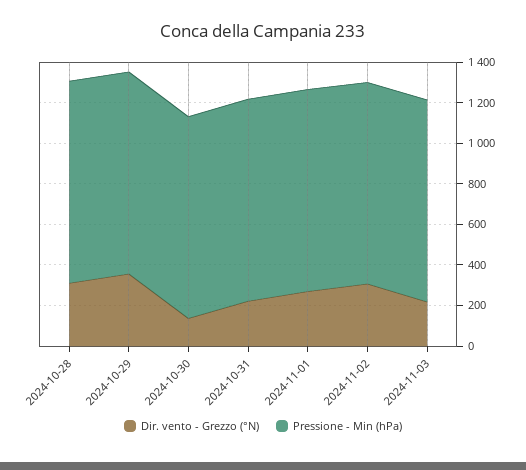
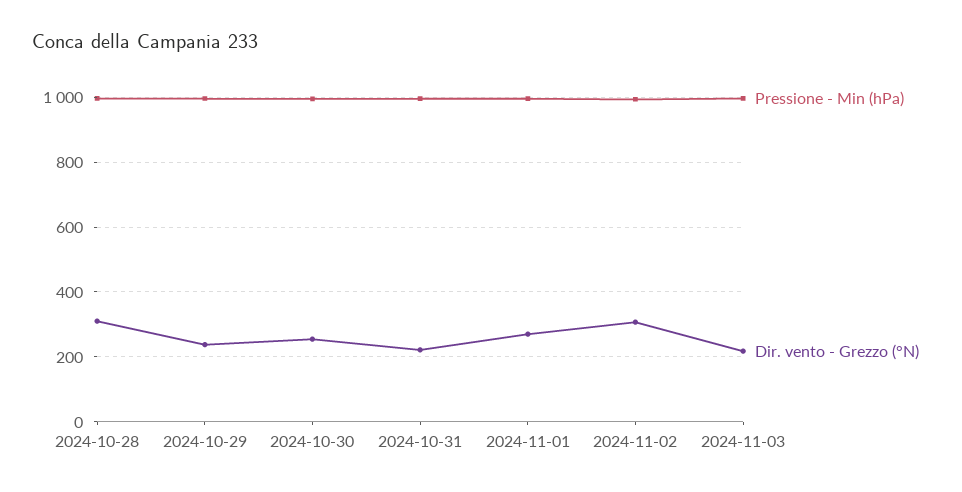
Dir. vento - Grezzo (°N), 2024-10-29: 350 -> 240
Dir. vento - Grezzo (°N), 2024-10-30: 150 -> 260

